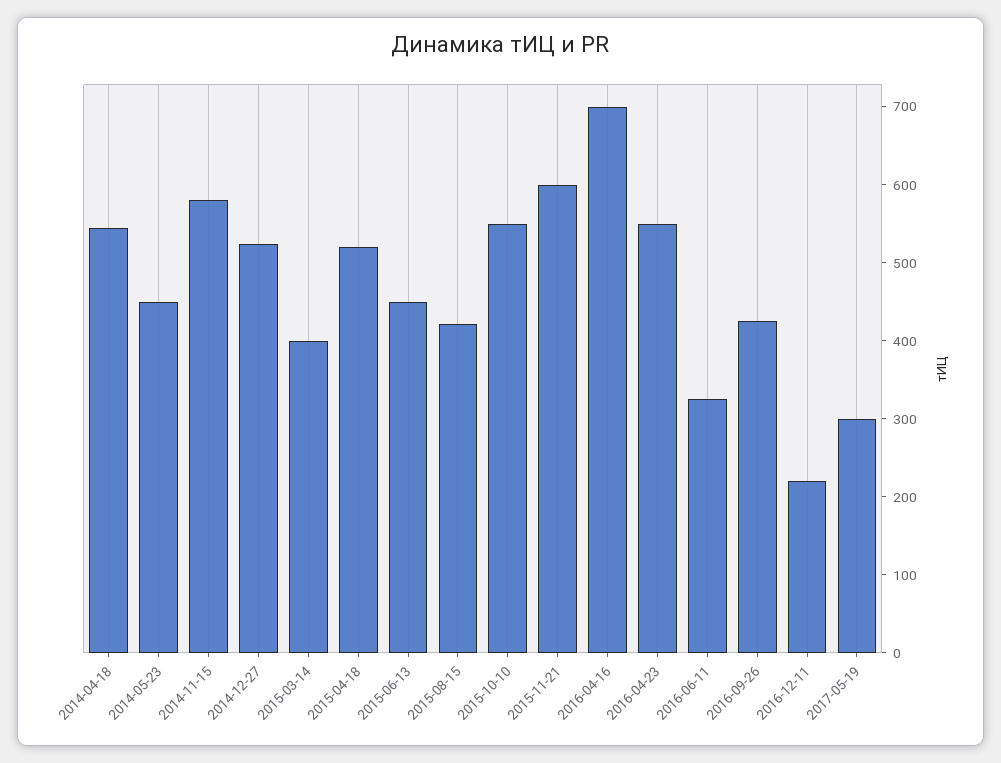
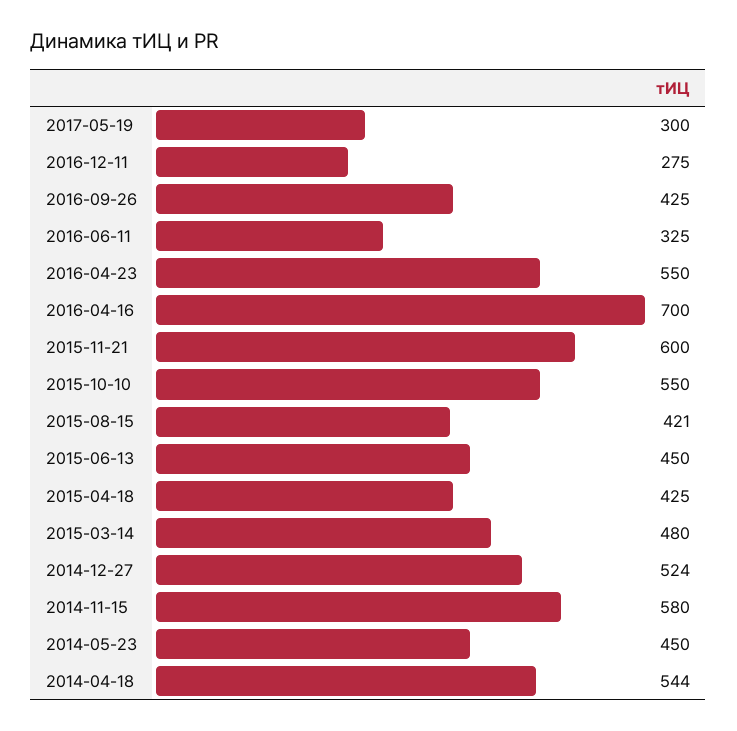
2015-03-14: 400 -> 480
2015-04-18: 520 -> 425
2016-12-11: 220 -> 275

